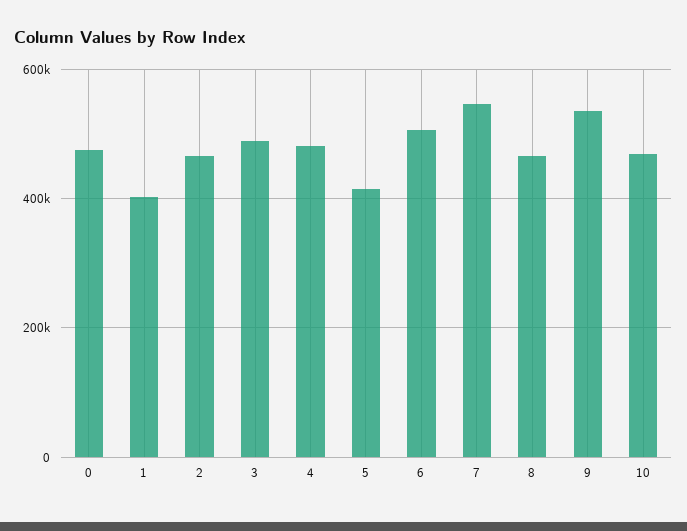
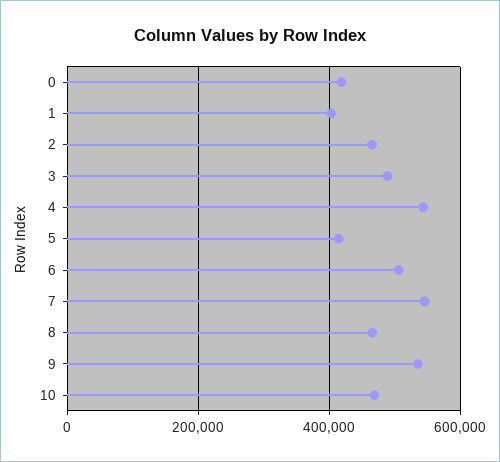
0: 480000 -> 420000
4: 480000 -> 540000

